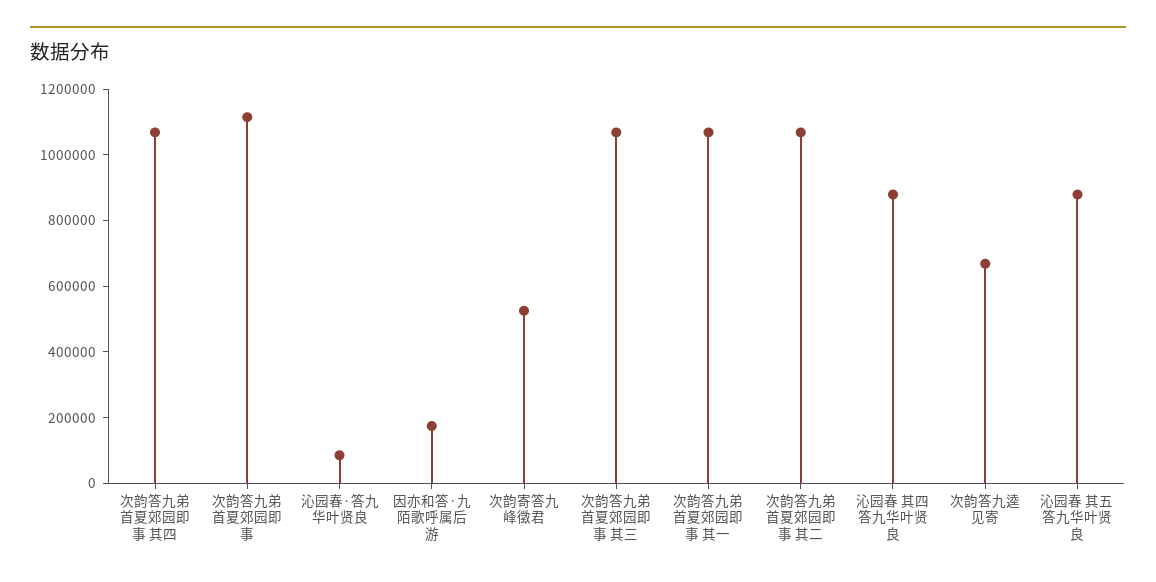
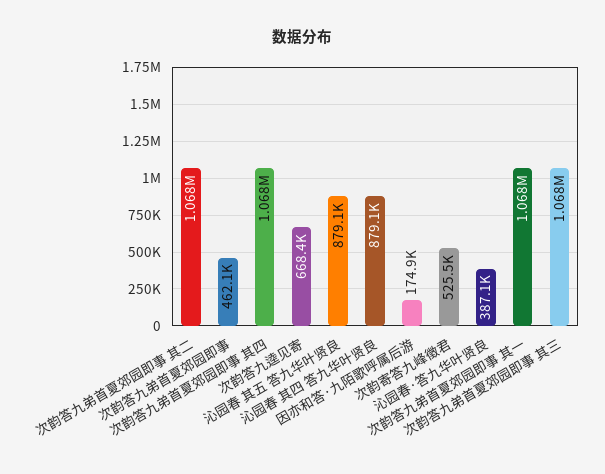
次韵答九弟首夏郊园即事: 1100000 -> 462100
沁园春·答九华叶贤良: 100000 -> 387100

